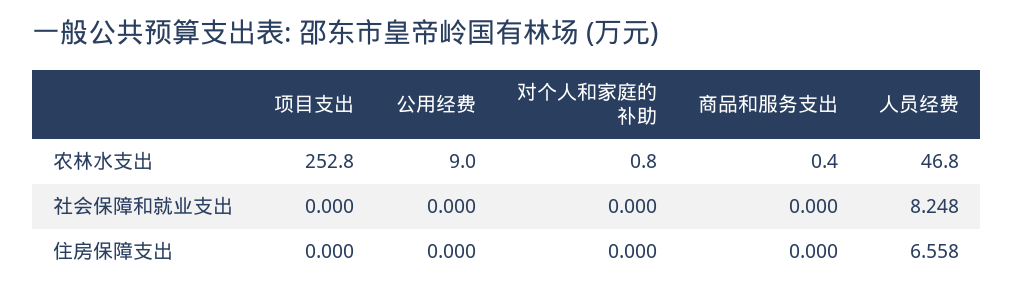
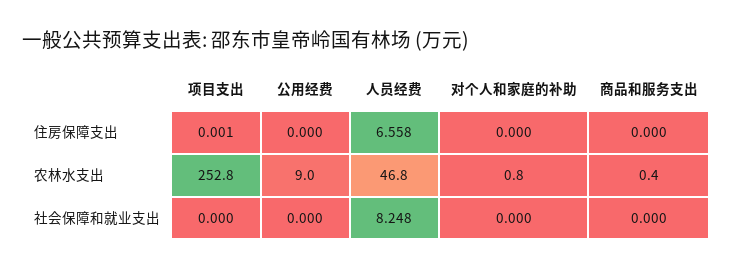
项目支出, 住房保障支出: 0 -> 0.001

